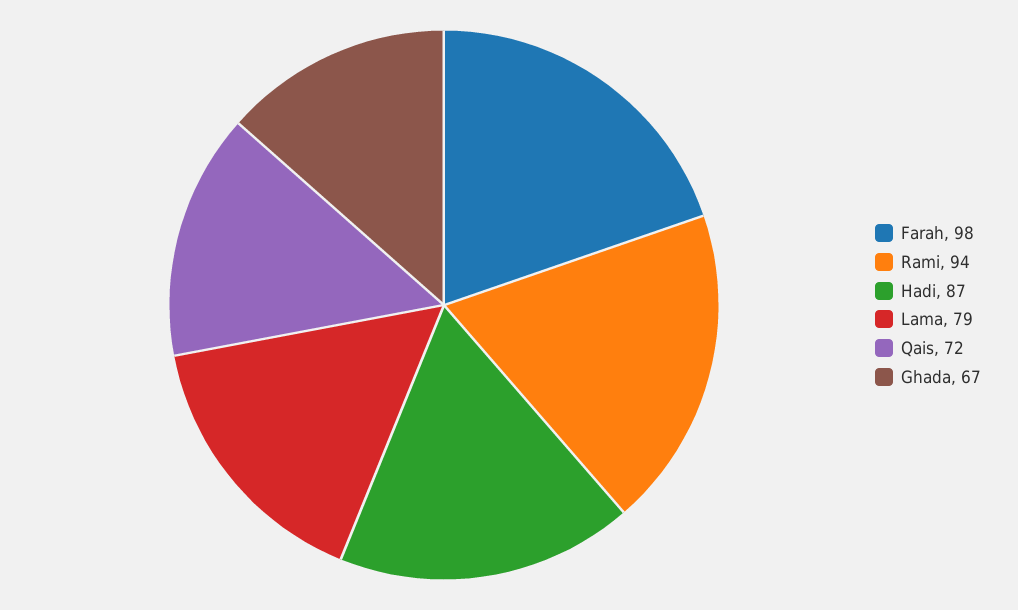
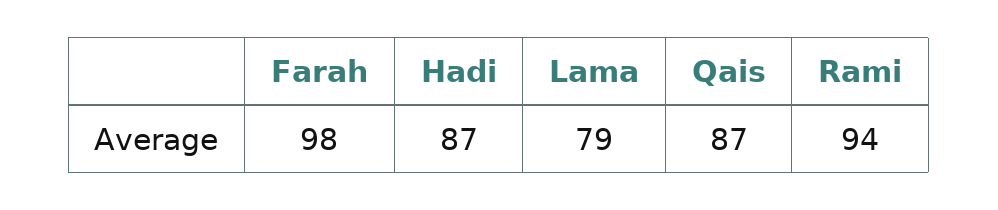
Qais: 72 -> 87
Ghada: 67 -> none

